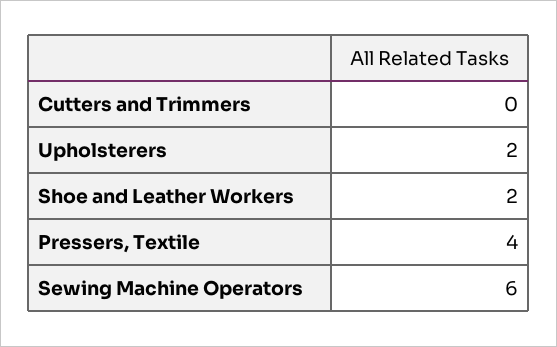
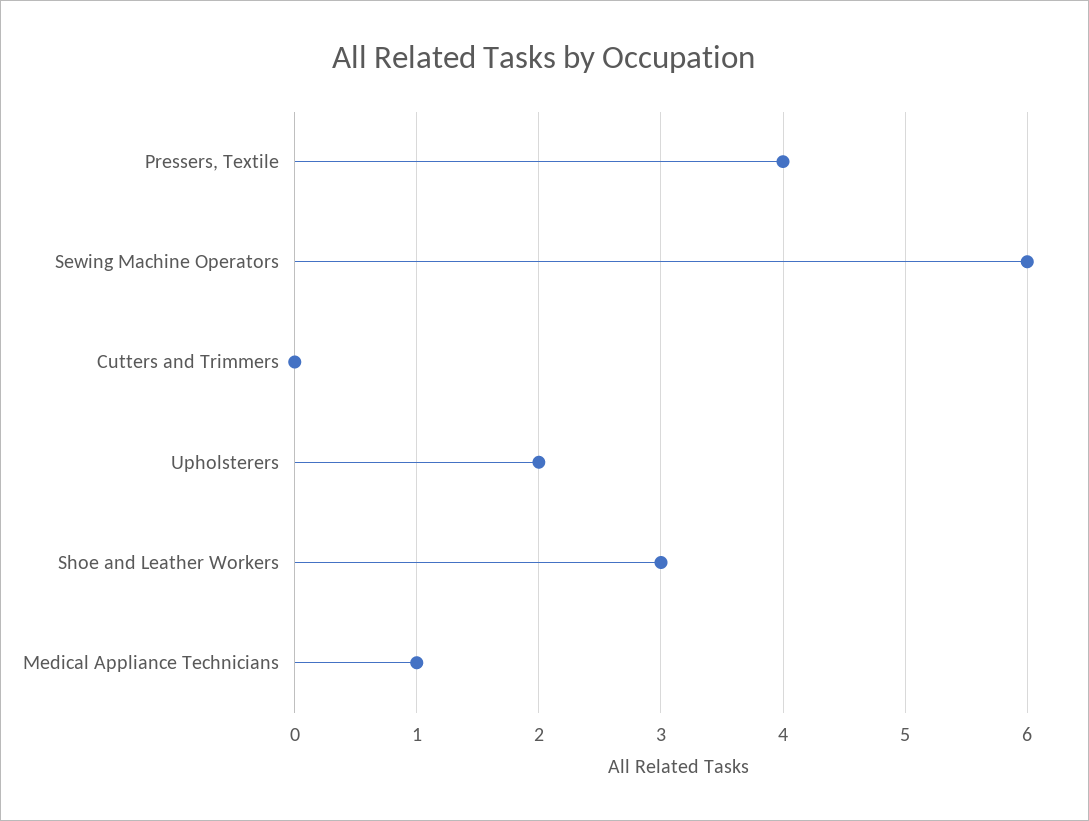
Shoe and Leather Workers: 2 -> 3
Medical Appliance Technicians: none -> 1

